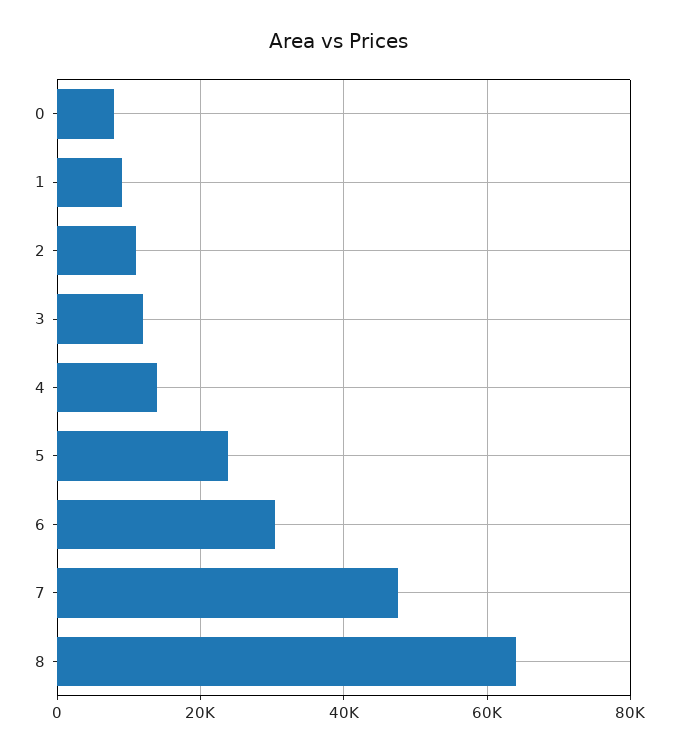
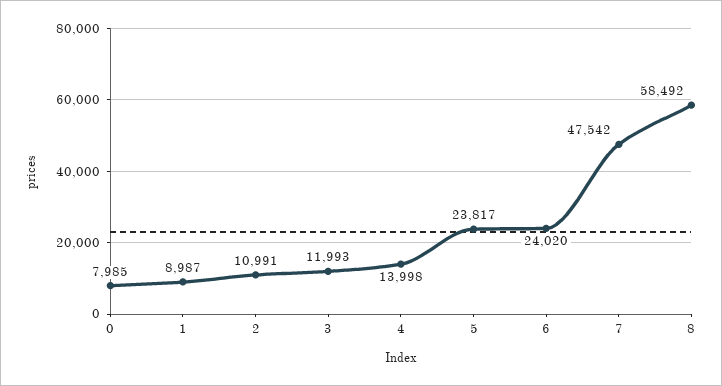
6: 30000 -> 24020
8: 64000 -> 58492

